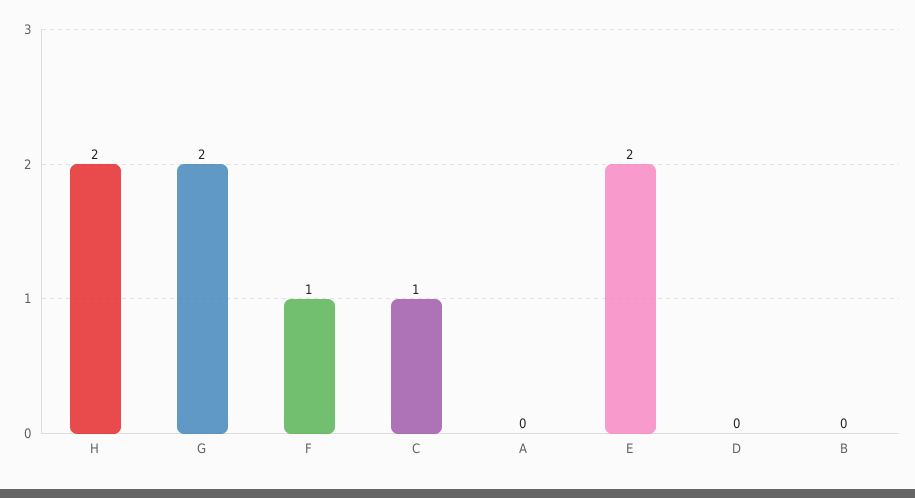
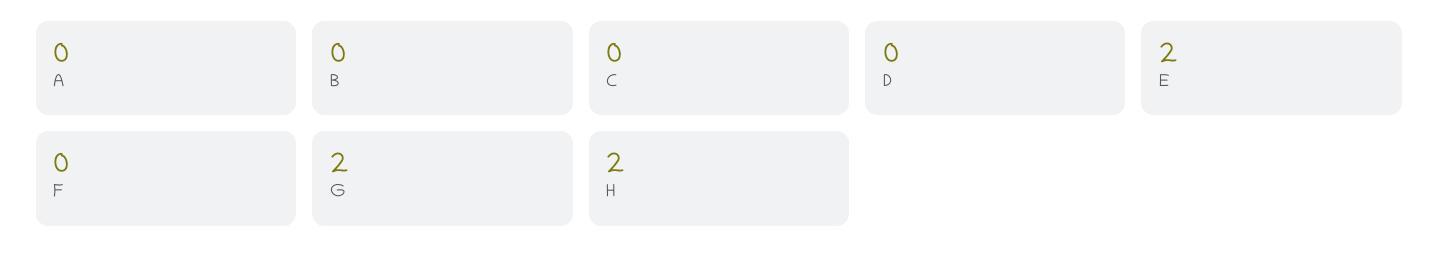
F: 1 -> 0
C: 1 -> 0

